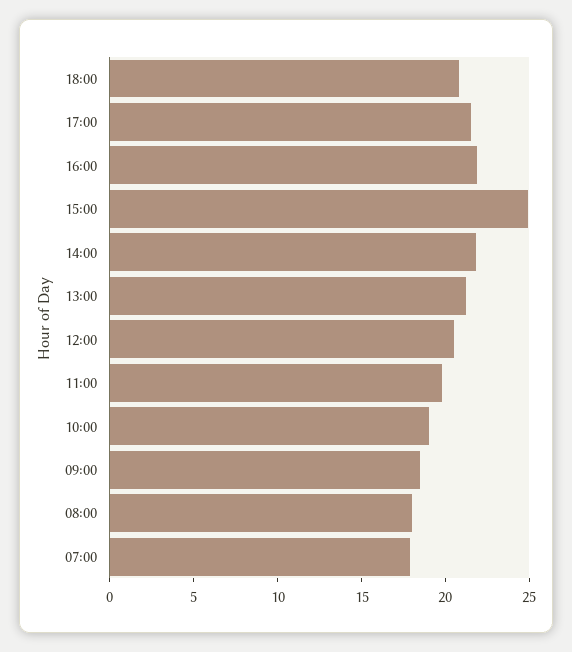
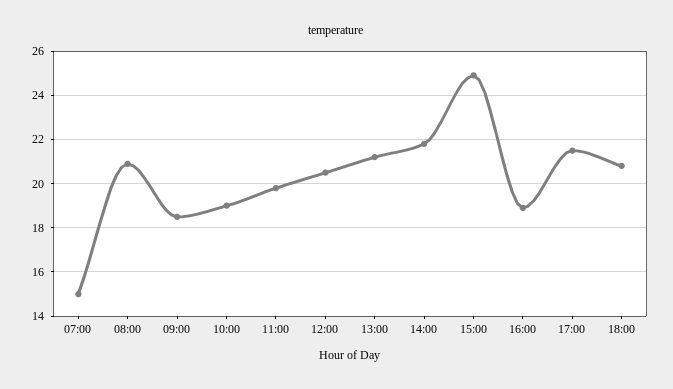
16:00: 22 -> 19
08:00: 18 -> 21
07:00: 18 -> 15

